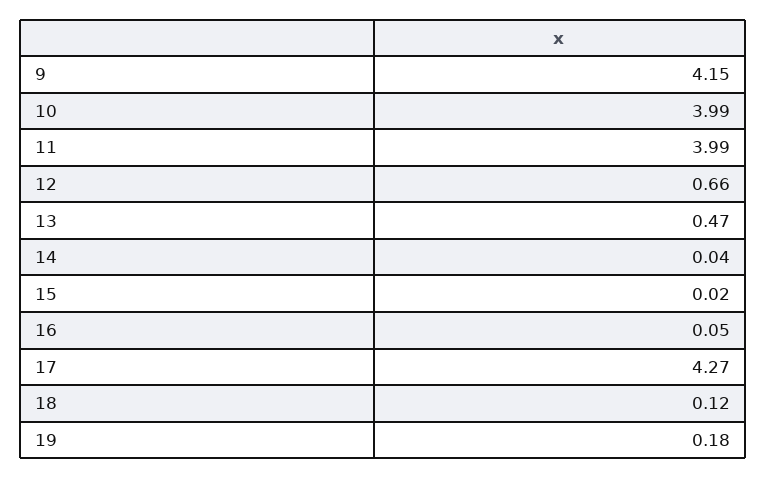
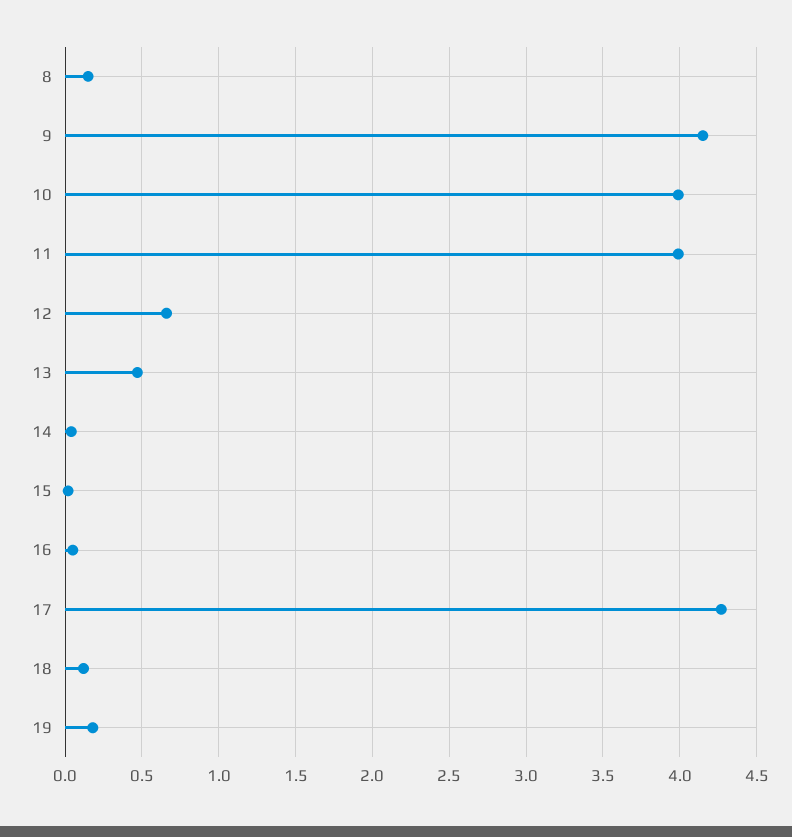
8: none -> 0.15

